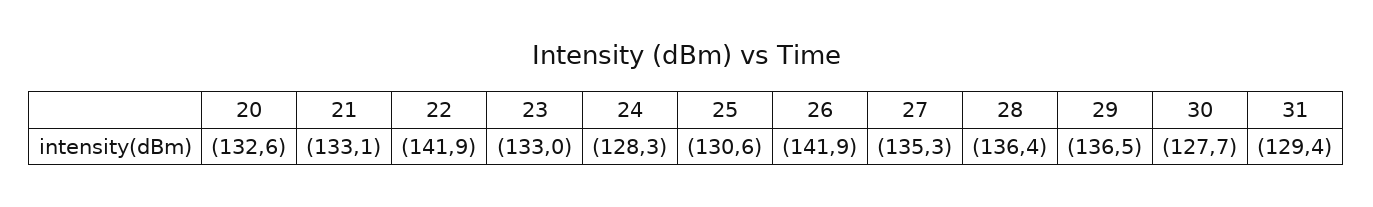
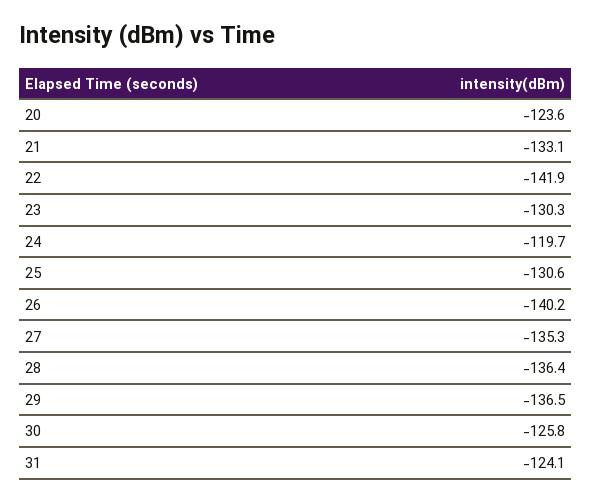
20: -132.6 -> -123.6
23: -133 -> -130.3
24: -128.3 -> -119.7
26: -141.9 -> -140.2
30: -127.7 -> -125.8
31: -129.4 -> -124.1

